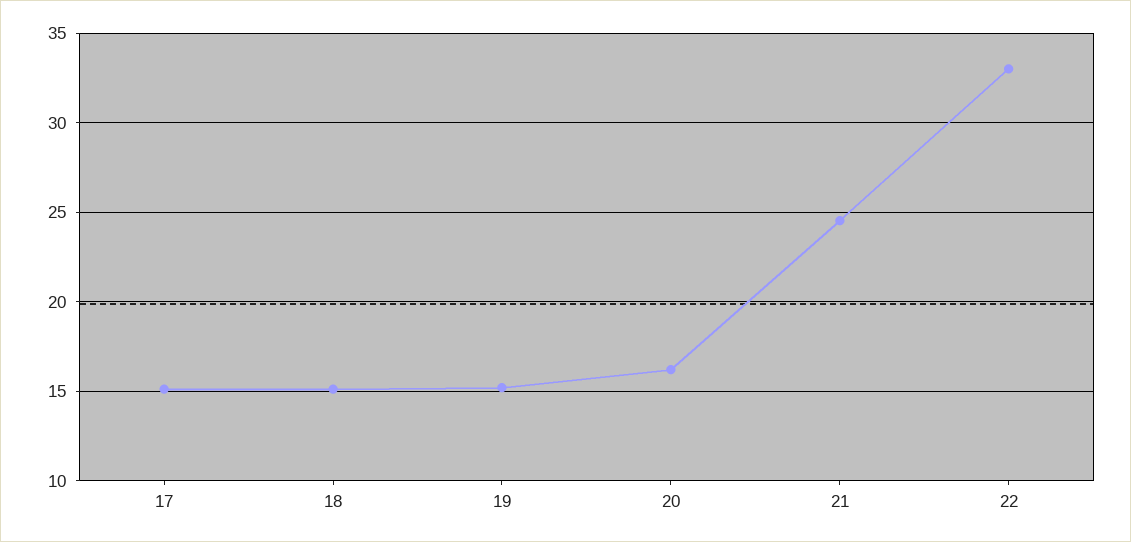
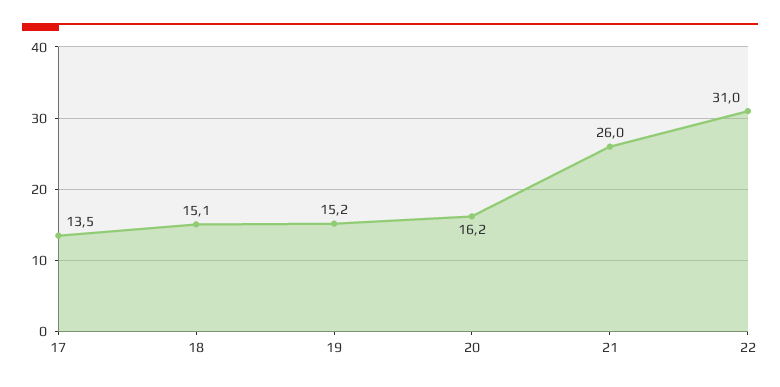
17: 15 -> 13.5
21: 24.5 -> 26
22: 33 -> 31

